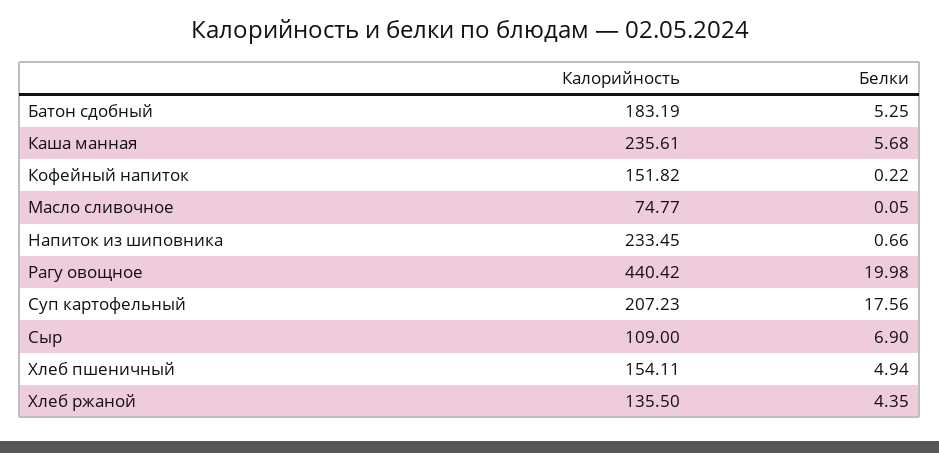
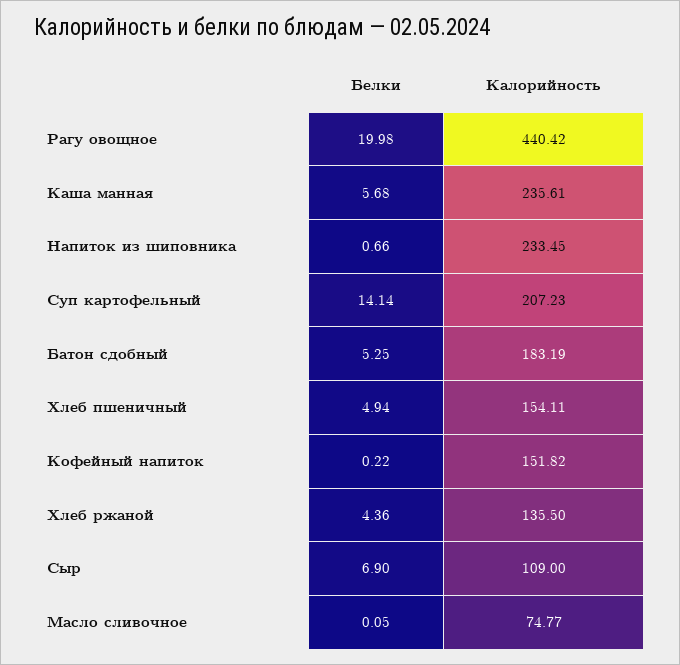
Белки, Суп картофельный: 17.56 -> 14.14
Белки, Хлеб ржаной: 4.35 -> 4.36

